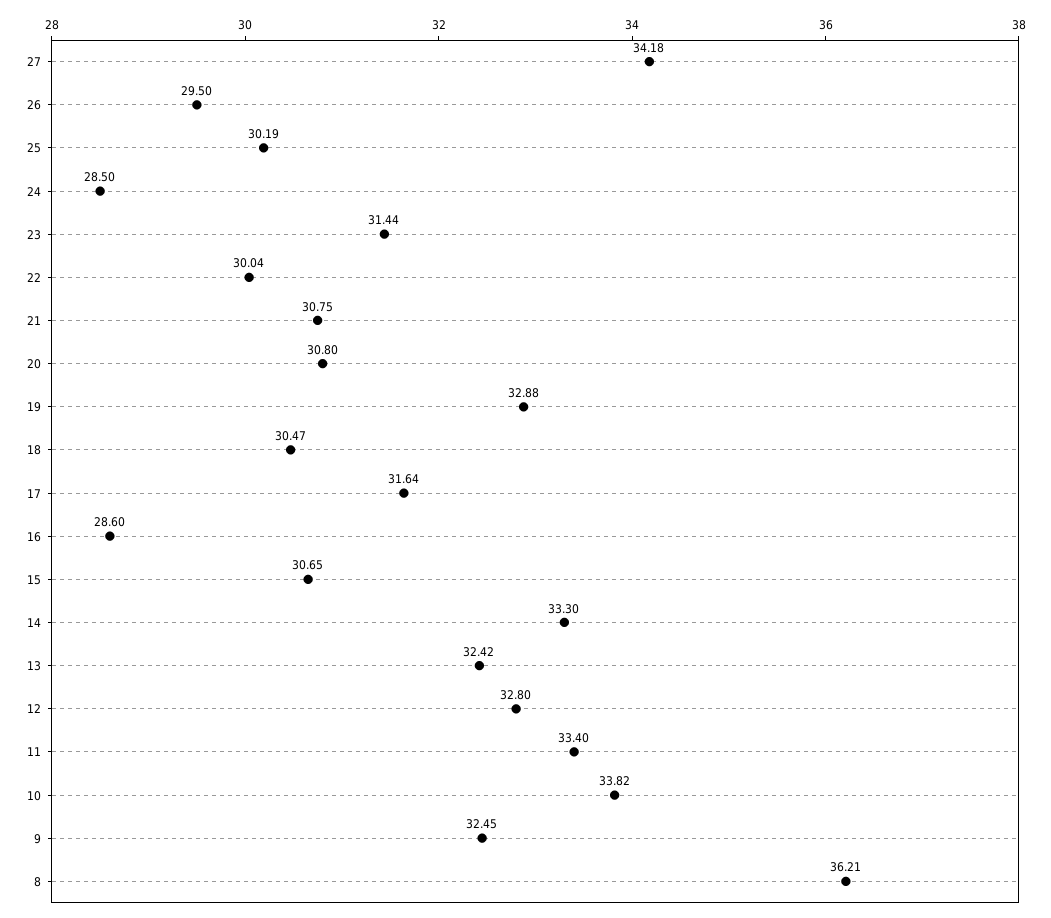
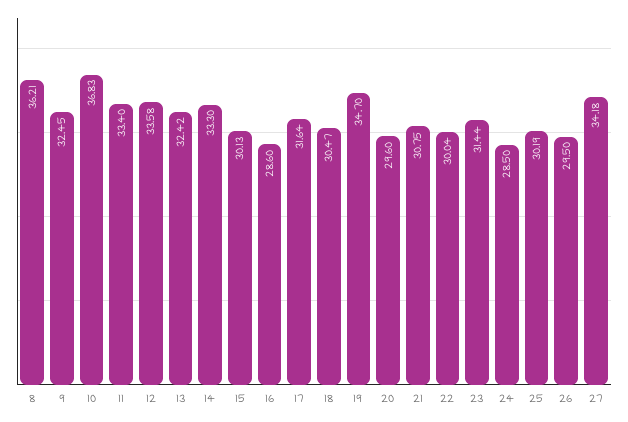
20: 30.8 -> 29.6
19: 32.88 -> 34.7
15: 30.65 -> 30.13
12: 32.8 -> 33.58
10: 33.82 -> 36.83

